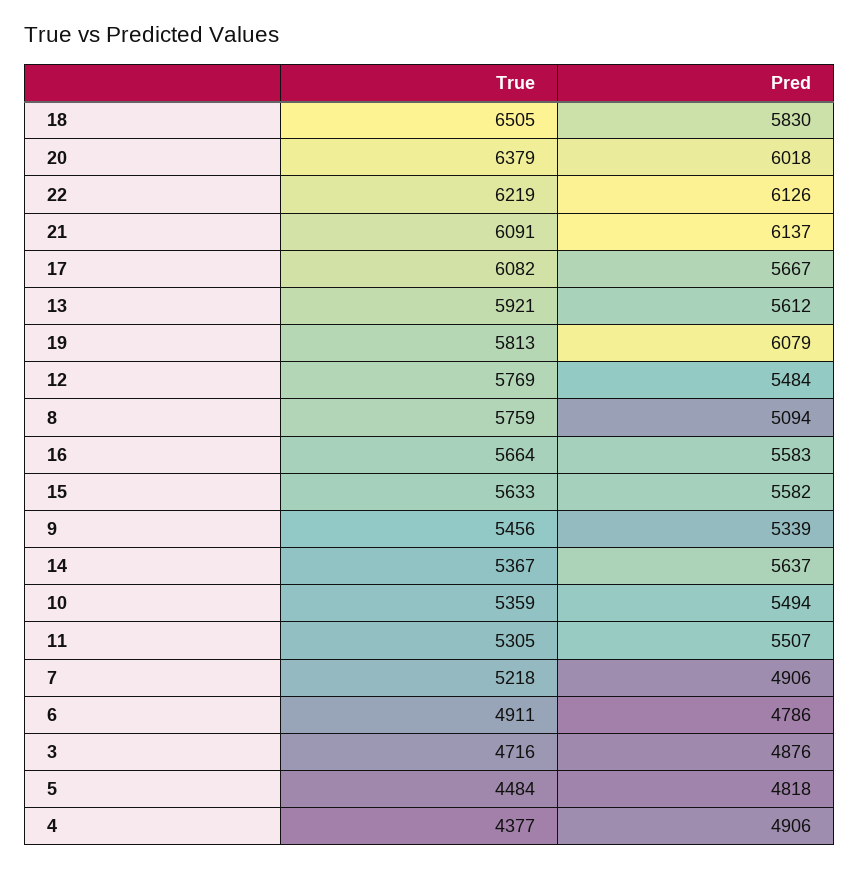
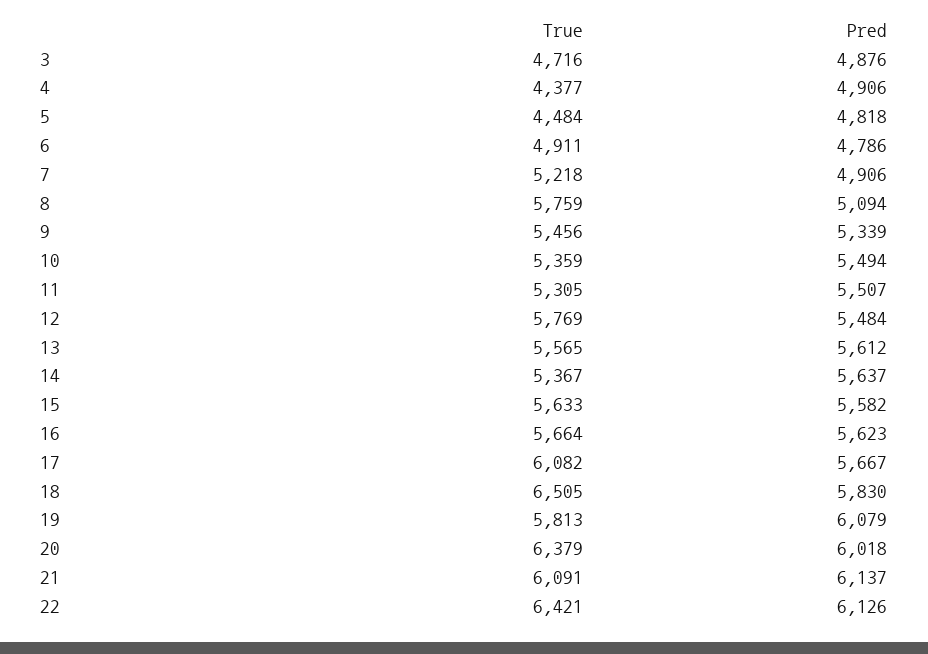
True, 22: 6219 -> 6421
True, 13: 5921 -> 5565
Pred, 16: 5583 -> 5623

